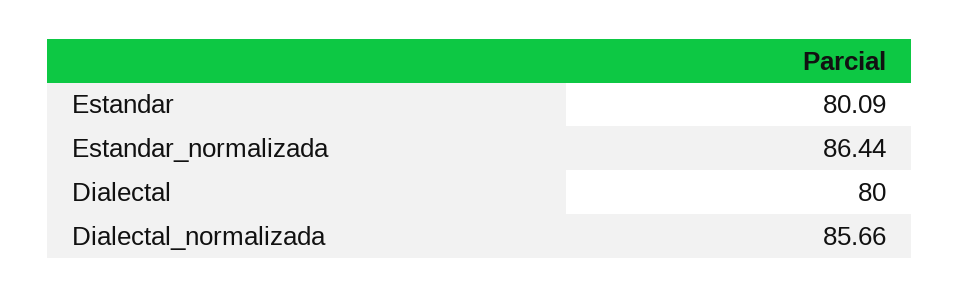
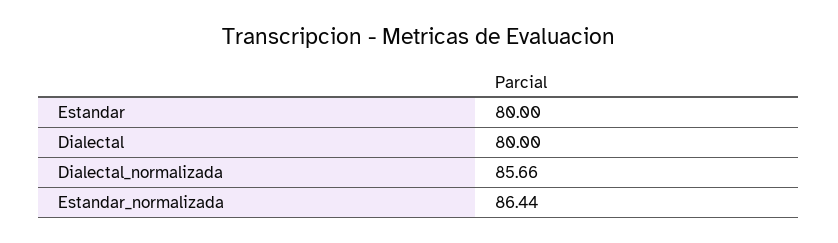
Estandar: 80.09 -> 80

